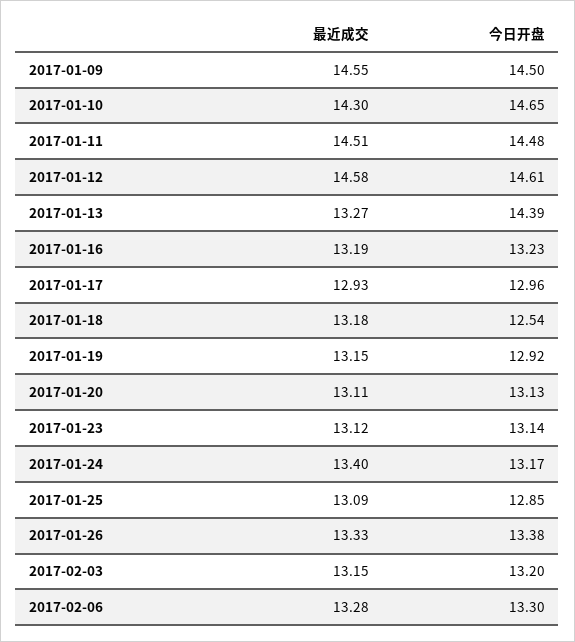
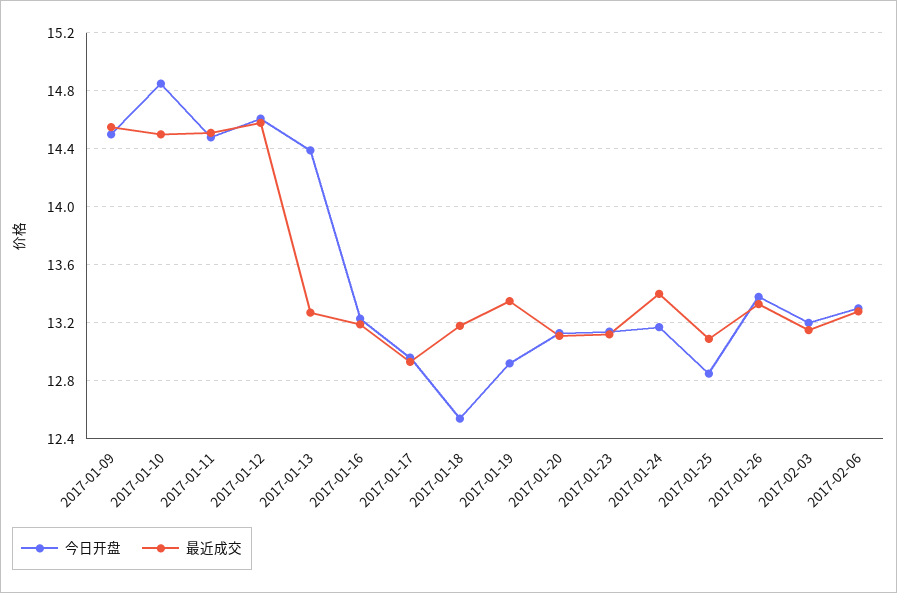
最近成交, 2017-01-10: 14.3 -> 14.5
今日开盘, 2017-01-10: 14.65 -> 14.85
最近成交, 2017-01-19: 13.15 -> 13.35

